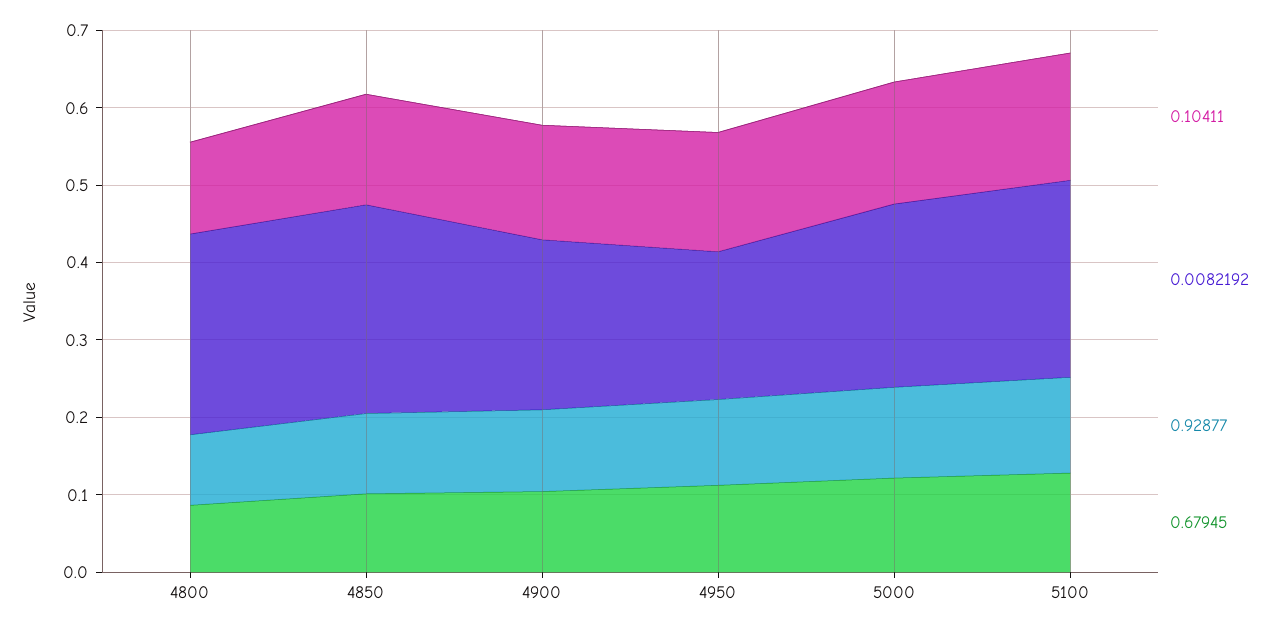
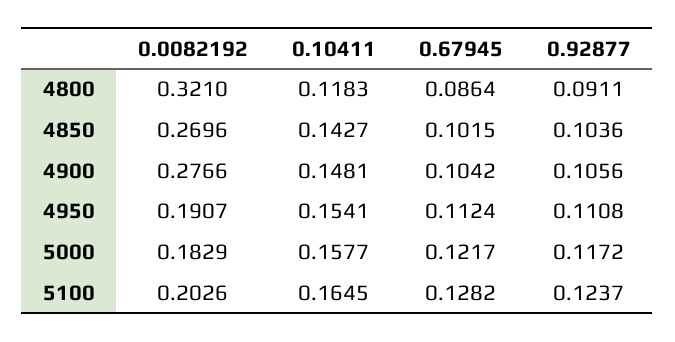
0.0082192, 4800: 0.26 -> 0.321
0.0082192, 4900: 0.22 -> 0.2766
0.0082192, 5000: 0.24 -> 0.1829
0.0082192, 5100: 0.26 -> 0.2026

